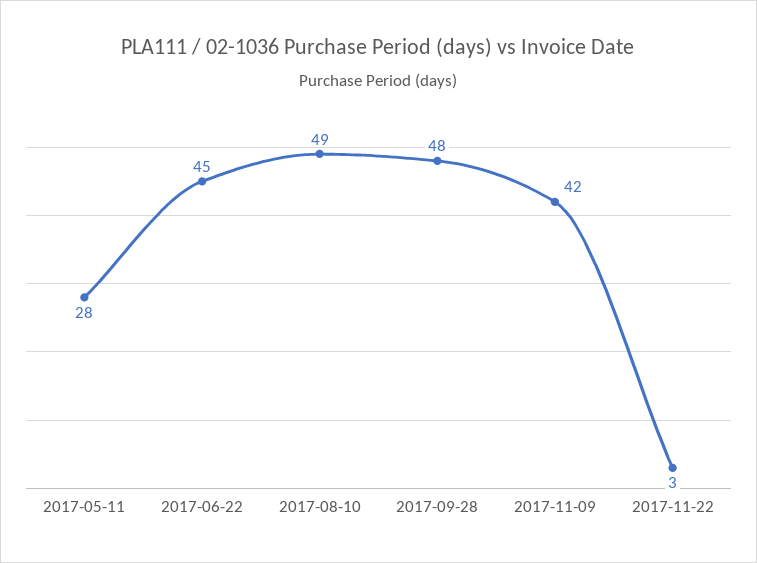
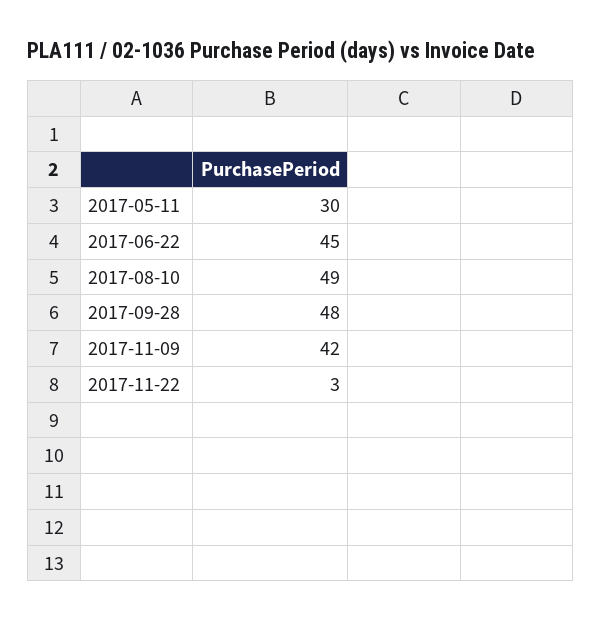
2017-05-11: 28 -> 30

